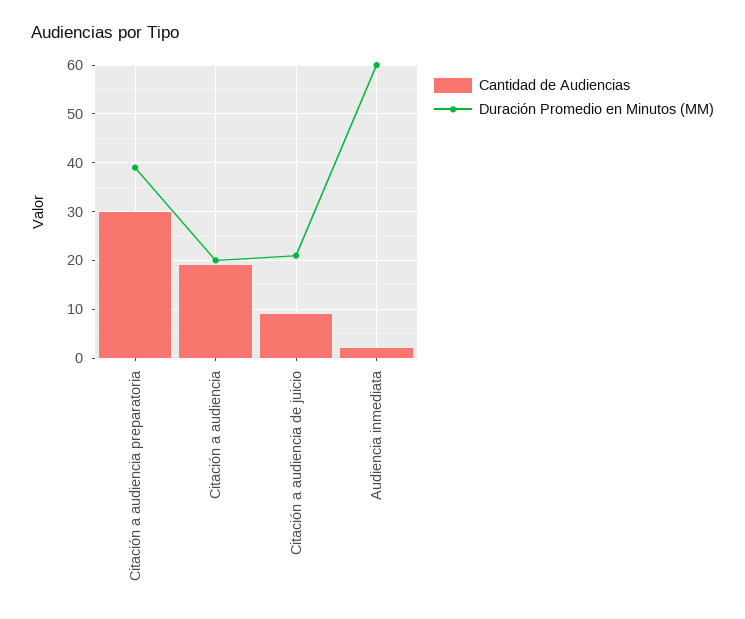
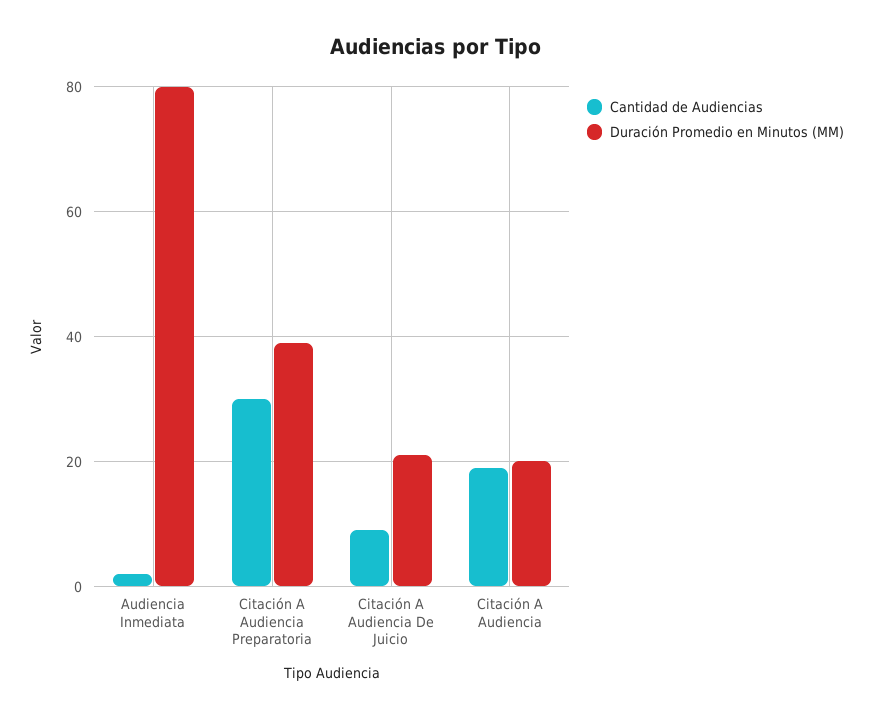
Duración Promedio en Minutos (MM), Audiencia inmediata: 60 -> 80

